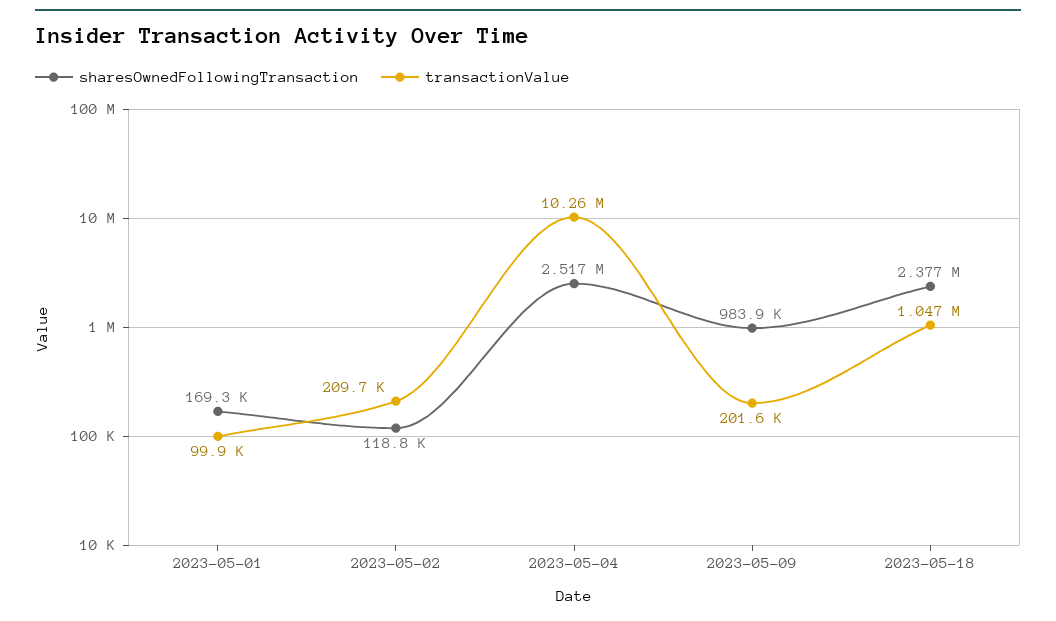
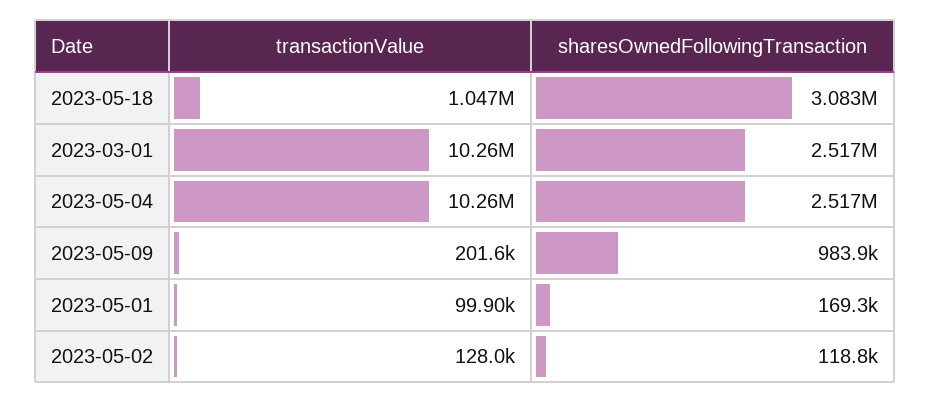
transactionValue, 2023-05-02: 209700 -> 128000
sharesOwnedFollowingTransaction, 2023-05-18: 2377000 -> 3083000
transactionValue, 2023-03-01: none -> 10260000
sharesOwnedFollowingTransaction, 2023-03-01: none -> 2517000

